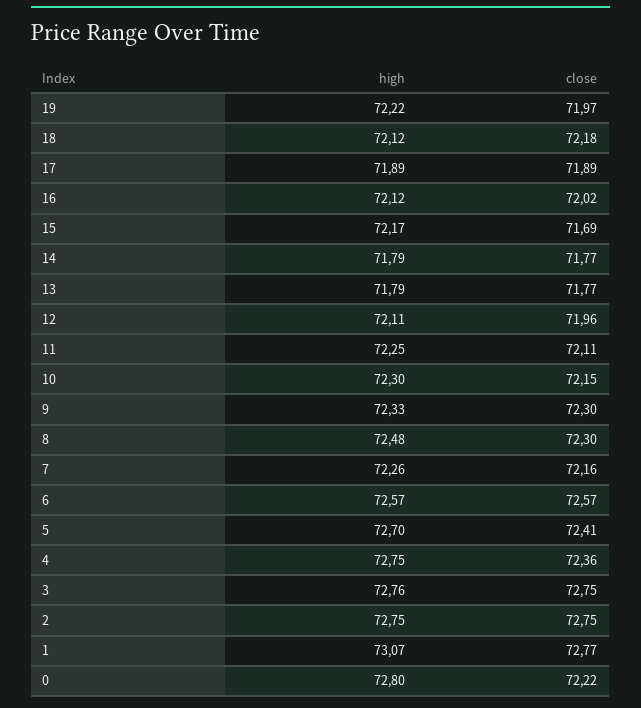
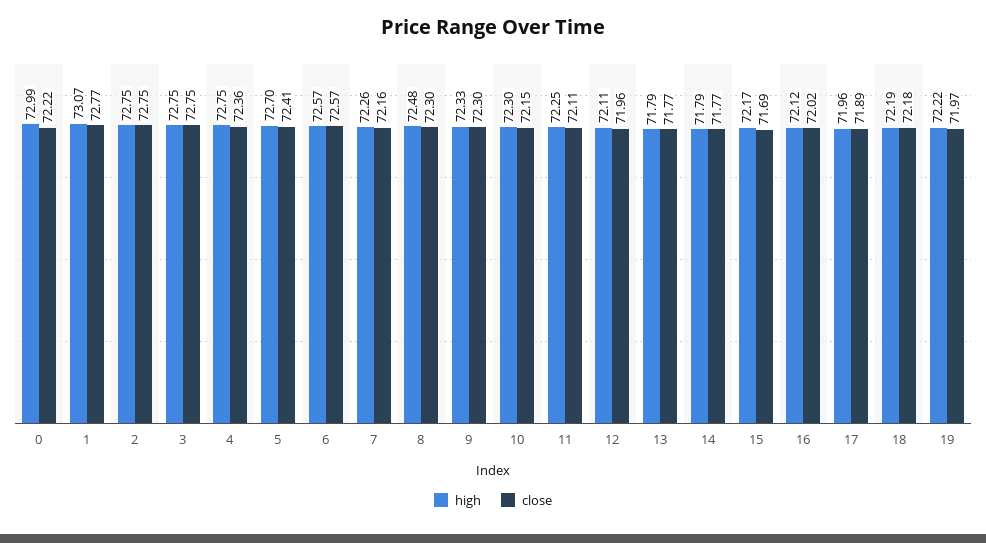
high, 18: 72.12 -> 72.19
high, 17: 71.89 -> 71.96
high, 3: 72.76 -> 72.75
high, 0: 72.8 -> 72.99

